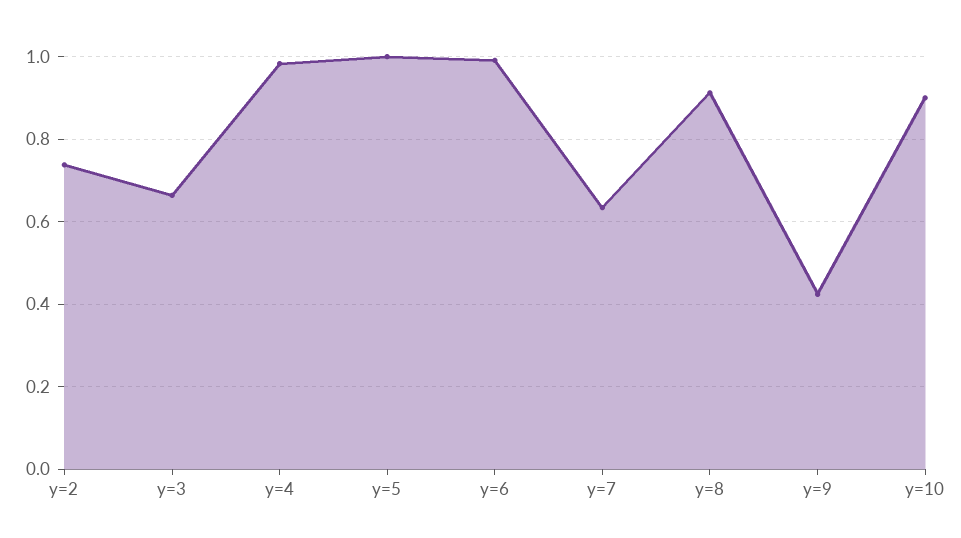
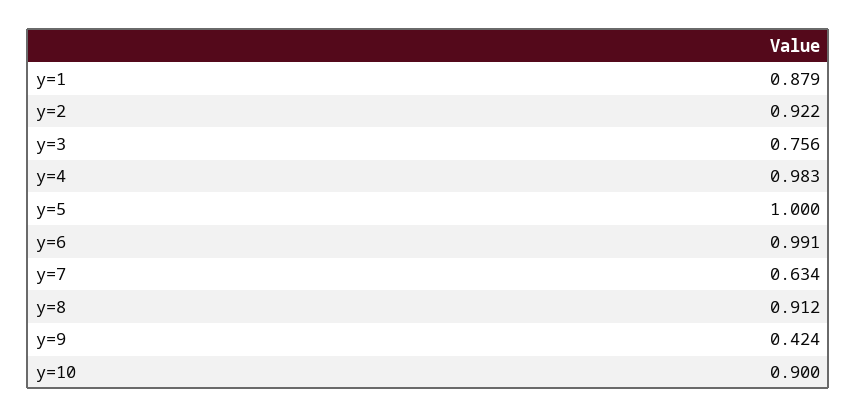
y=2: 0.74 -> 0.922
y=3: 0.66 -> 0.756
y=1: none -> 0.879

